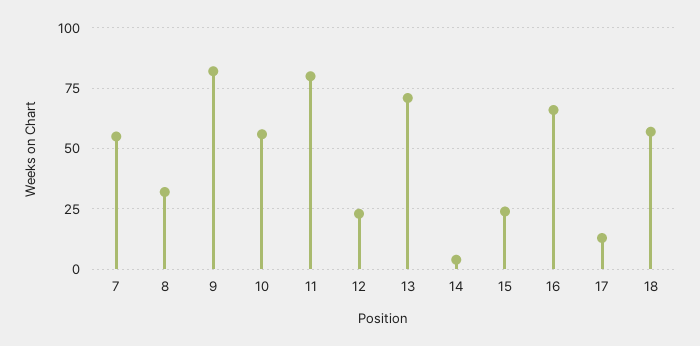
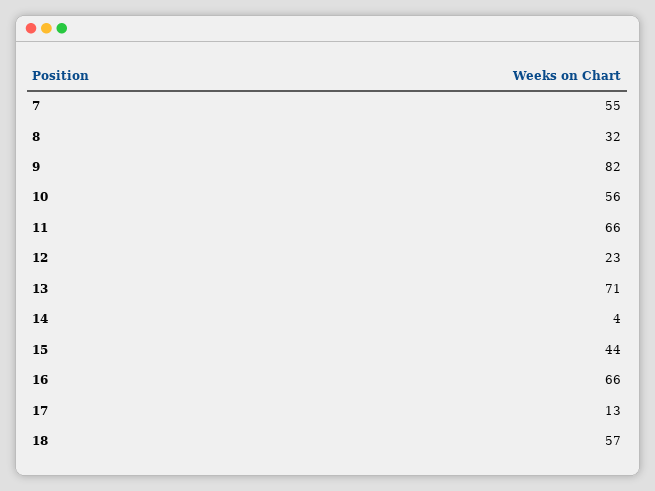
11: 80 -> 66
15: 25 -> 44

